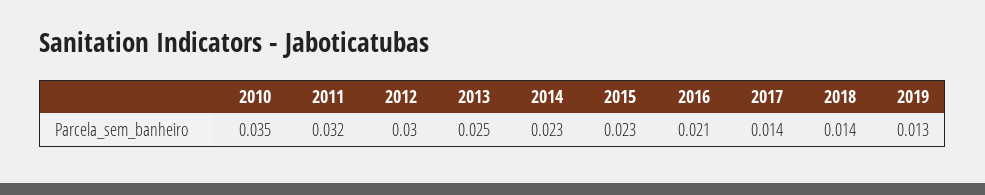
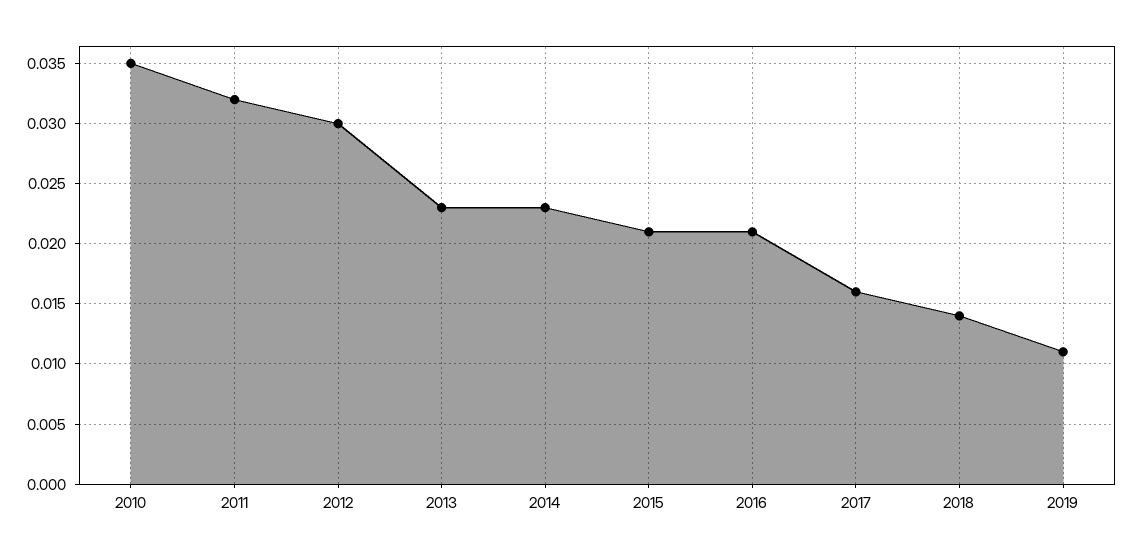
2013: 0.025 -> 0.023
2015: 0.023 -> 0.021
2017: 0.014 -> 0.016
2019: 0.013 -> 0.011

